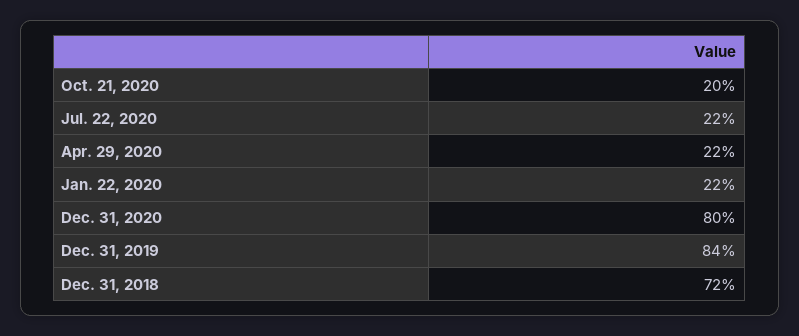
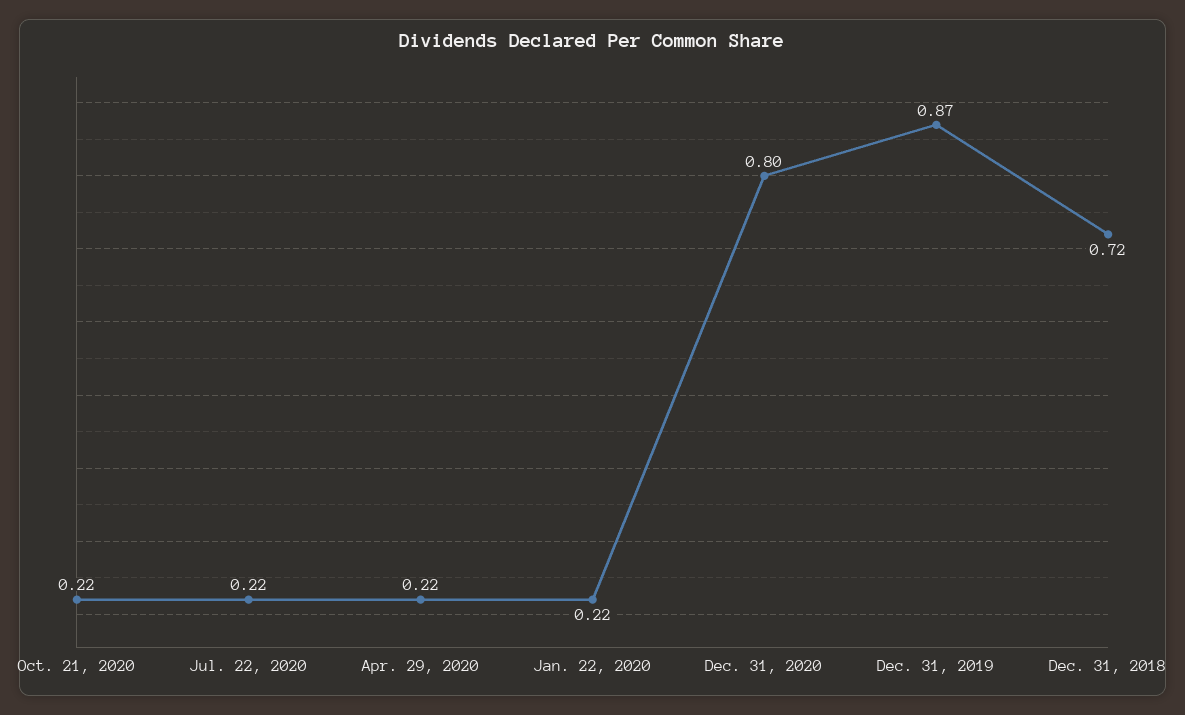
Oct. 21, 2020: 0.2 -> 0.22
Dec. 31, 2019: 0.84 -> 0.87

